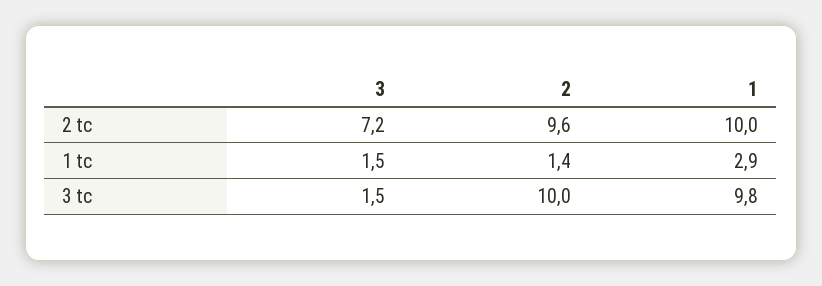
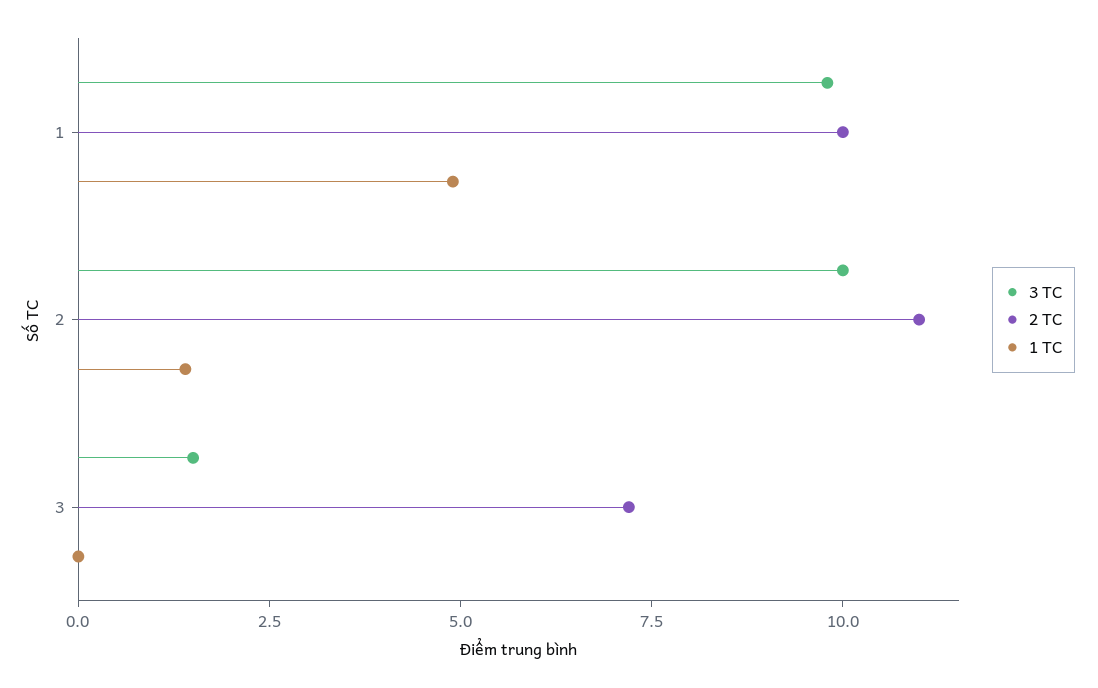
2 tc, 2: 9.6 -> 11
1 tc, 3: 1.5 -> 0
1 tc, 1: 2.9 -> 5

